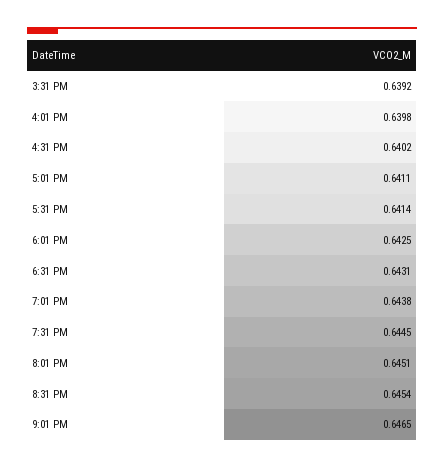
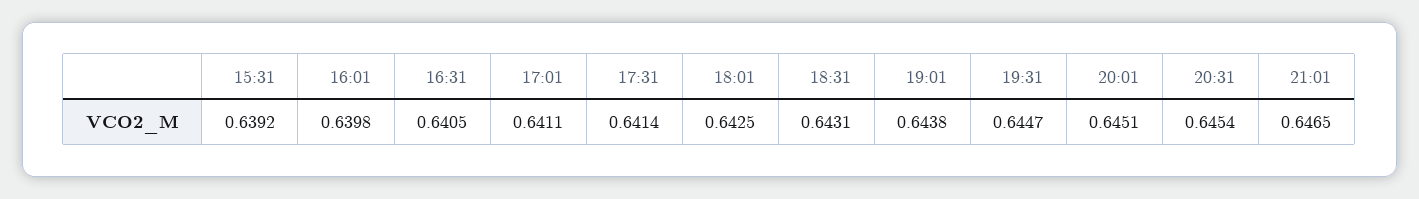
4:31 PM: 0.6402 -> 0.6405
7:31 PM: 0.6445 -> 0.6447

